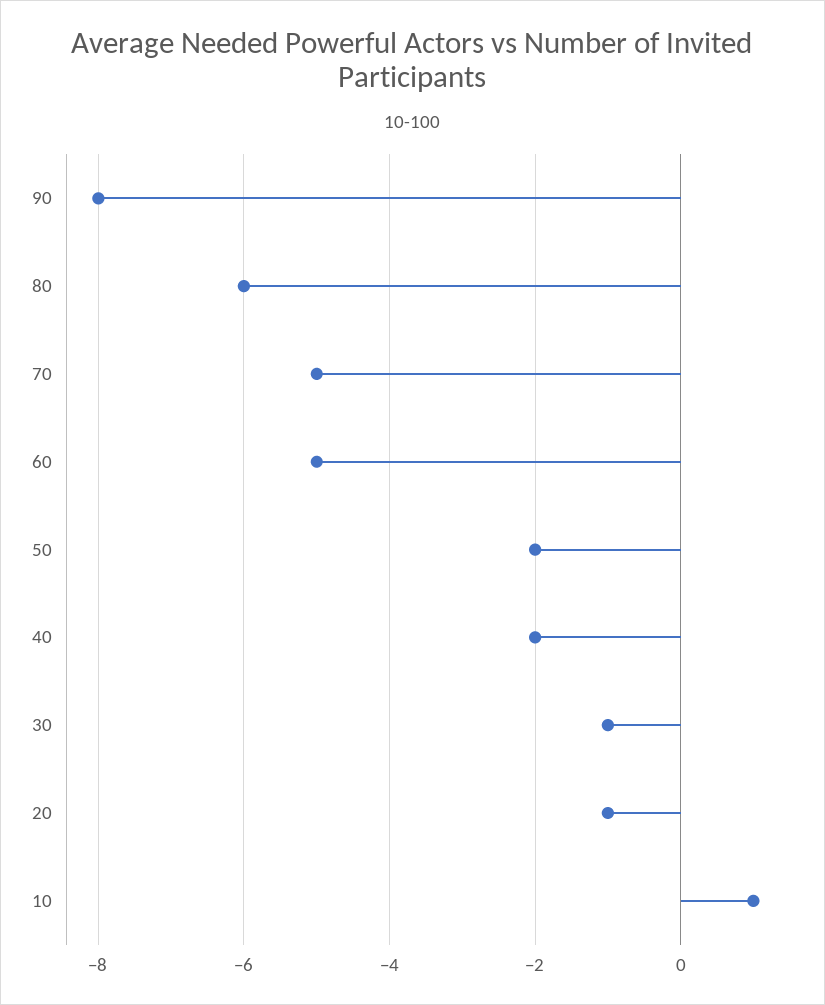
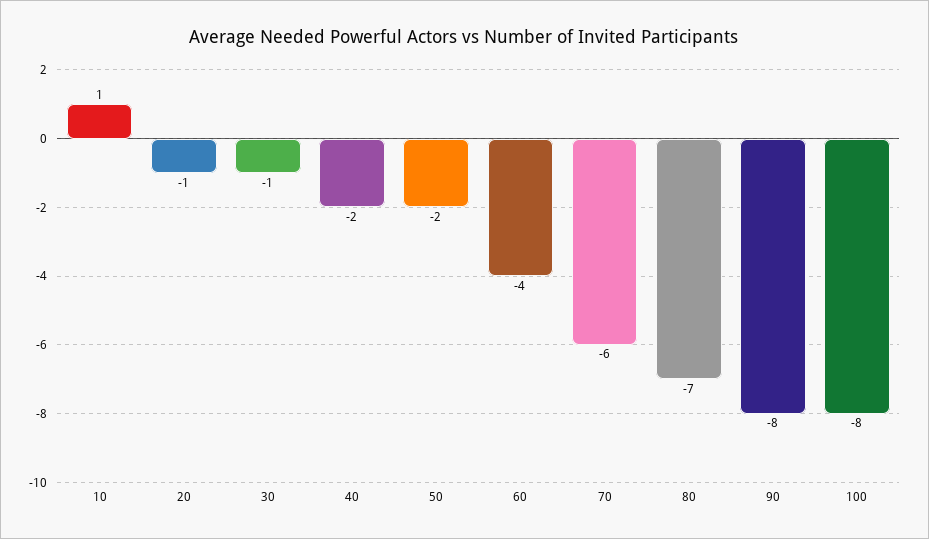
80: -6 -> -7
70: -5 -> -6
60: -5 -> -4
100: none -> -8

